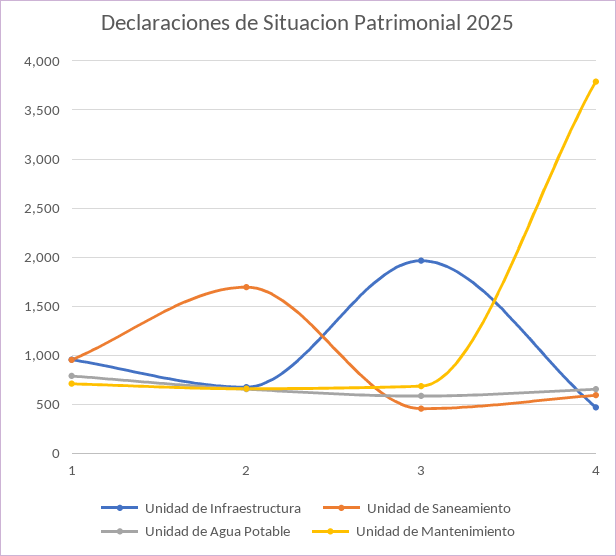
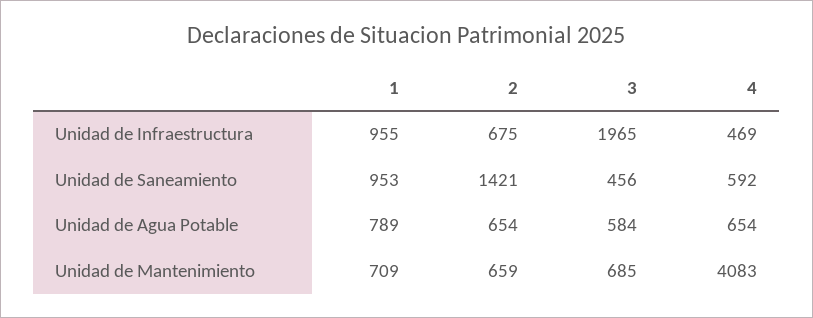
Unidad de Saneamiento, 2: 1700 -> 1421
Unidad de Mantenimiento, 4: 3800 -> 4083

